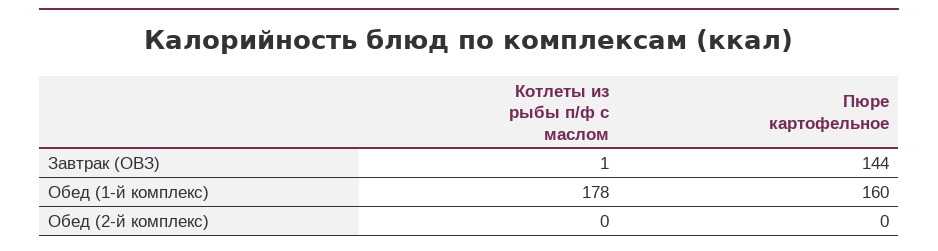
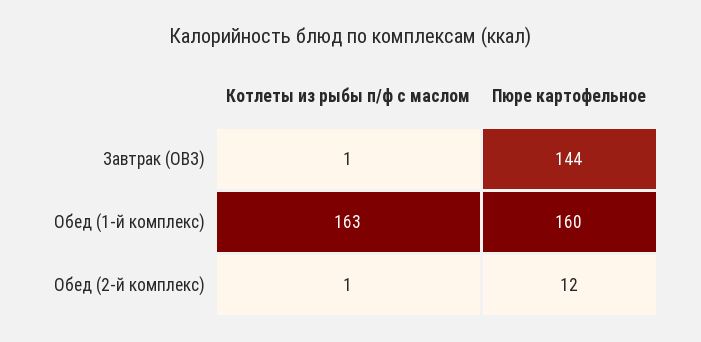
Котлеты из рыбы п/ф с маслом, Обед (1-й комплекс): 178 -> 163
Котлеты из рыбы п/ф с маслом, Обед (2-й комплекс): 0 -> 1
Пюре картофельное, Обед (2-й комплекс): 0 -> 12

